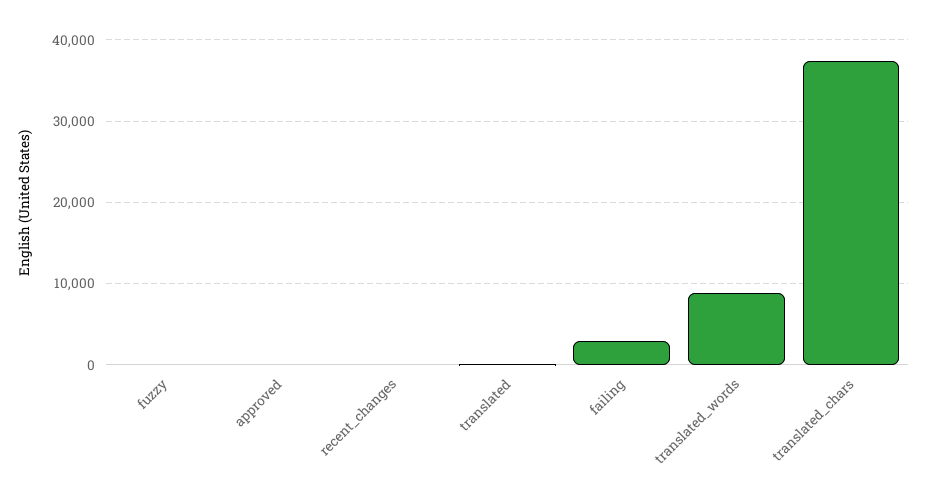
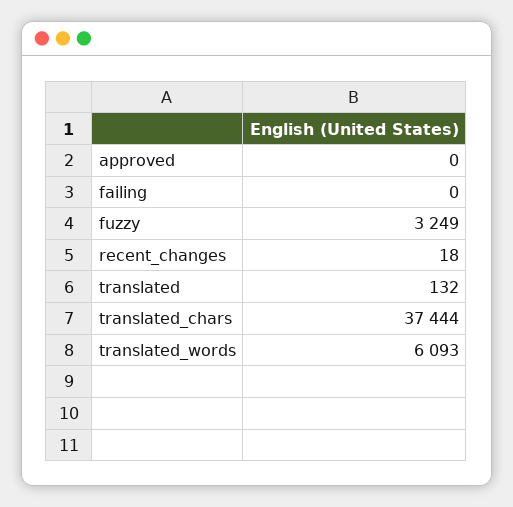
fuzzy: 0 -> 3249
failing: 3000 -> 0
translated_words: 9000 -> 6093

